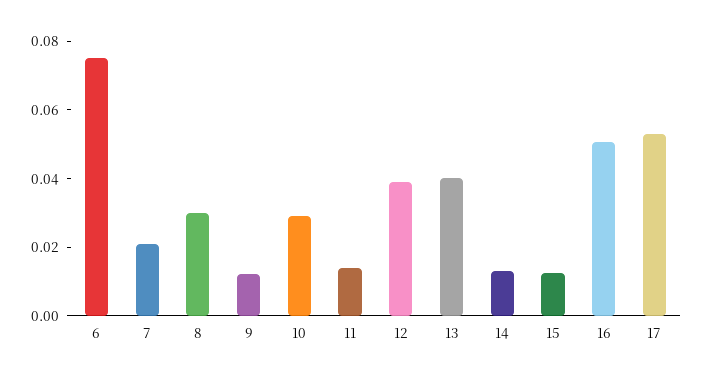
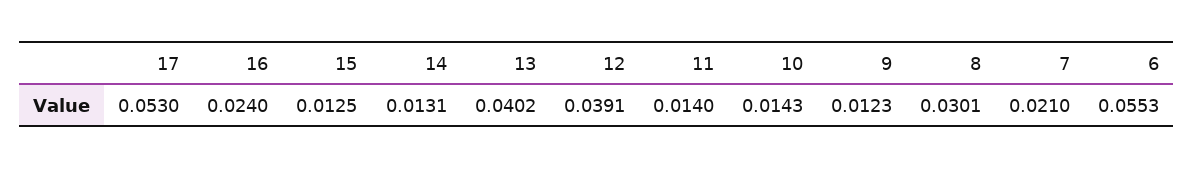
6: 0.075 -> 0.0553
10: 0.03 -> 0.0143
16: 0.05 -> 0.024

